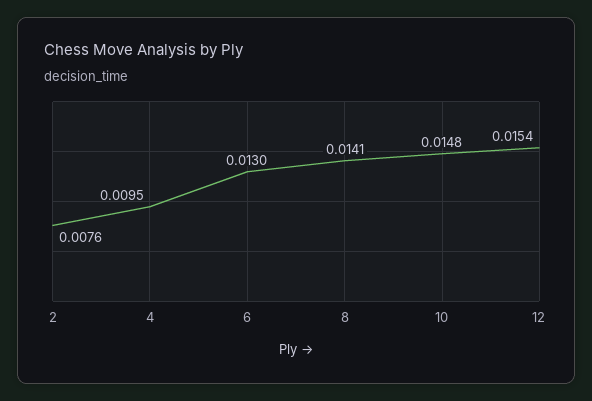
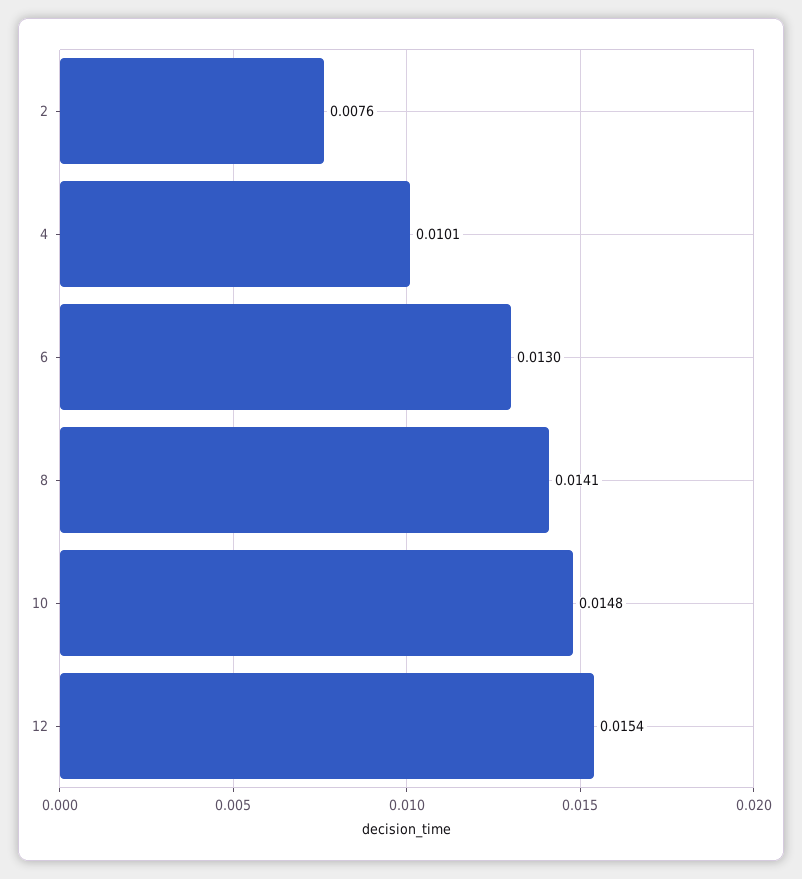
4: 0.0095 -> 0.0101

